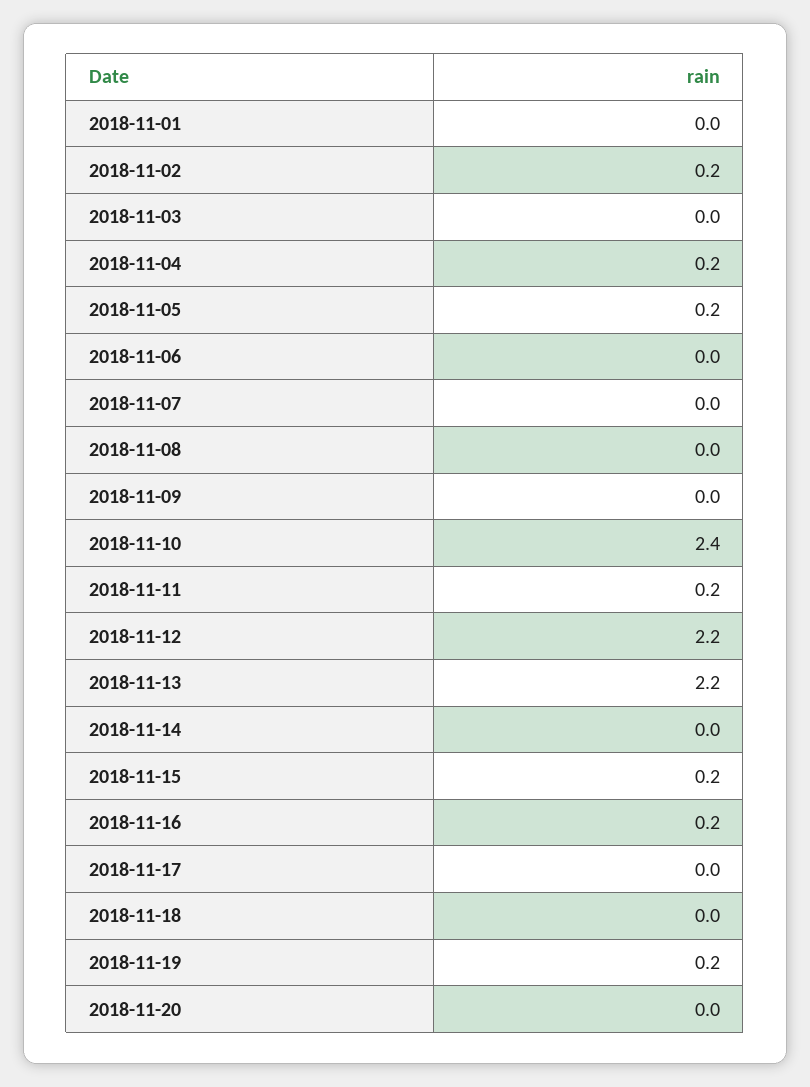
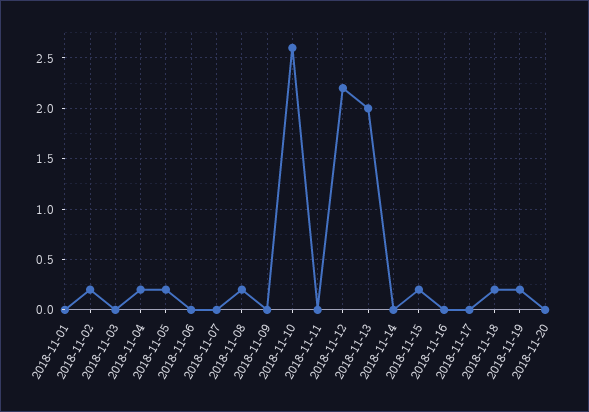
2018-11-08: 0 -> 0.2
2018-11-10: 2.4 -> 2.6
2018-11-11: 0.2 -> 0
2018-11-13: 2.2 -> 2
2018-11-16: 0.2 -> 0
2018-11-18: 0 -> 0.2

